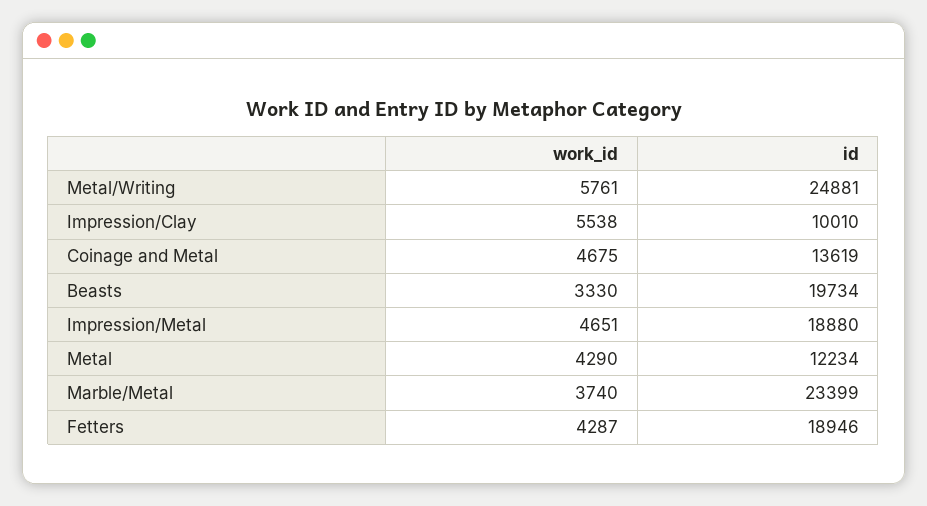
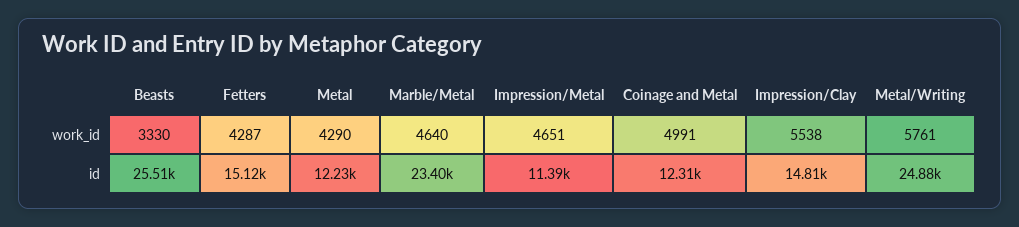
id, Impression/Clay: 10010 -> 14810
work_id, Coinage and Metal: 4675 -> 4991
id, Coinage and Metal: 13619 -> 12310
id, Beasts: 19734 -> 25510
id, Impression/Metal: 18880 -> 11390
work_id, Marble/Metal: 3740 -> 4640
id, Fetters: 18946 -> 15120

